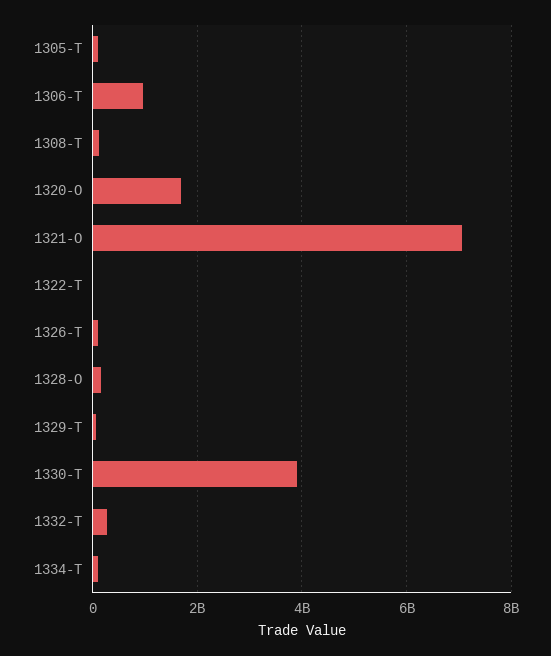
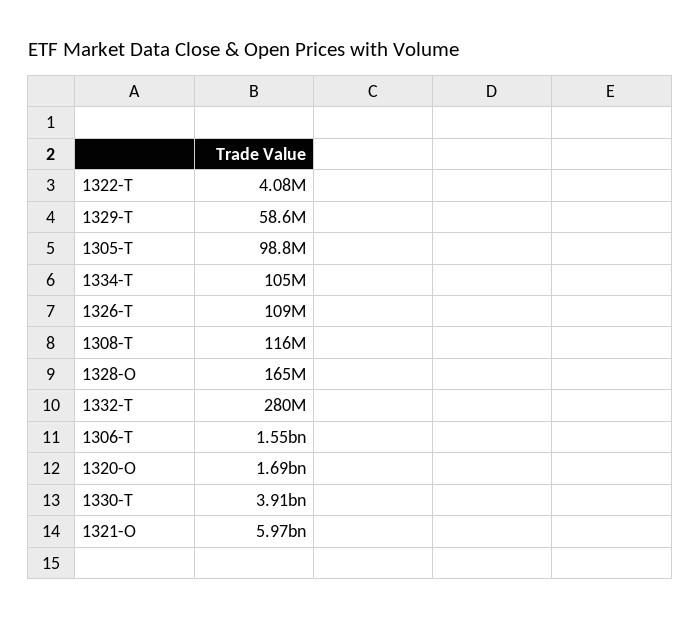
1306-T: 1000000000 -> 1550000000
1321-O: 7000000000 -> 5970000000

